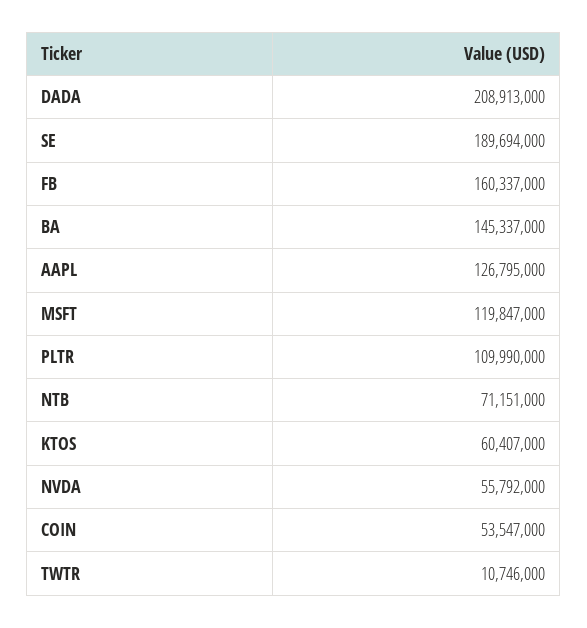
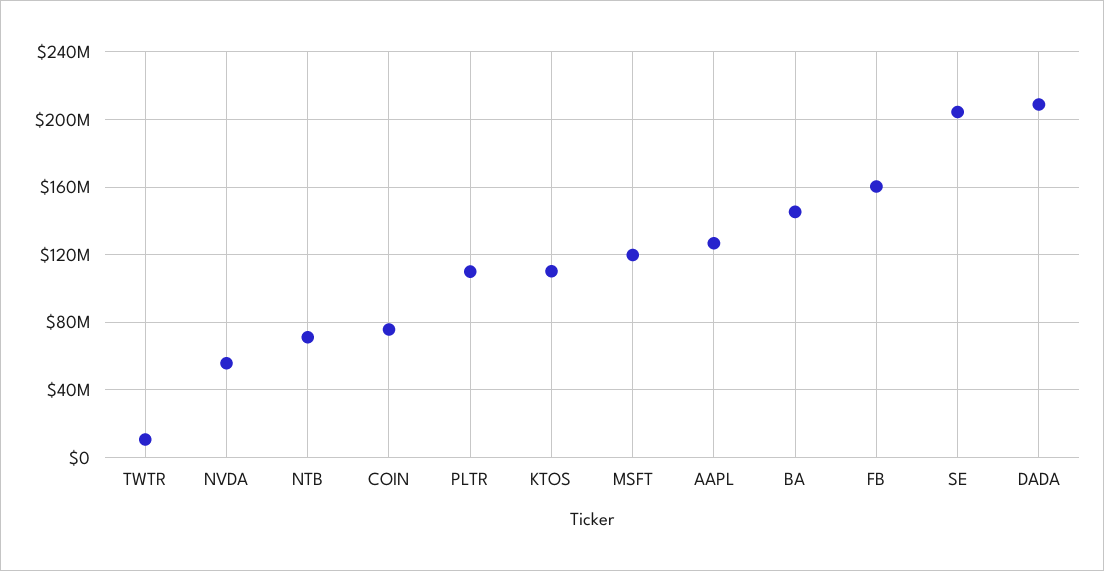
SE: 189694000 -> 205000000
KTOS: 60407000 -> 110000000
COIN: 53547000 -> 75000000

